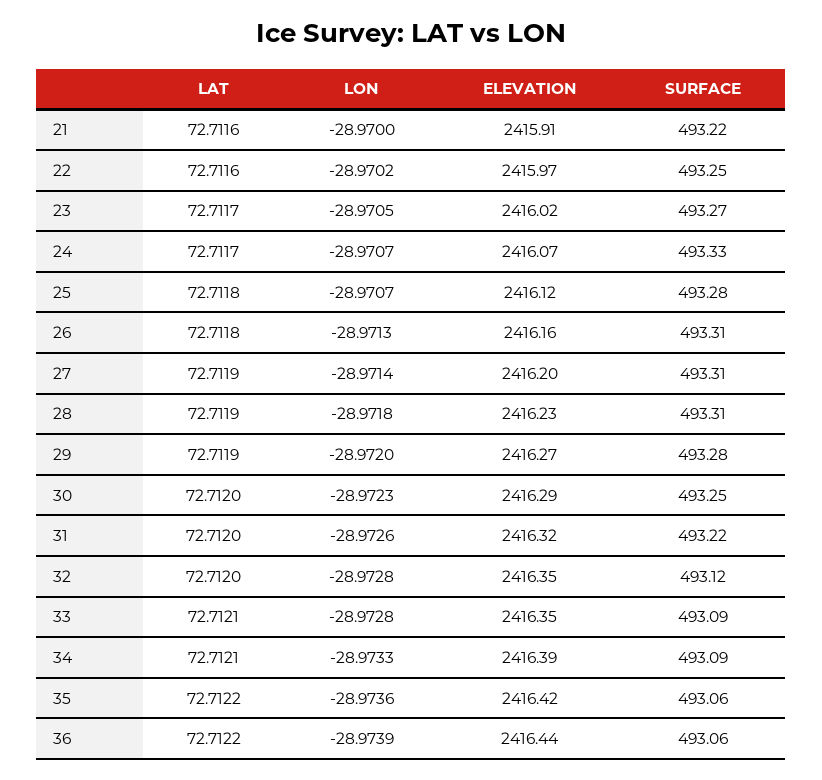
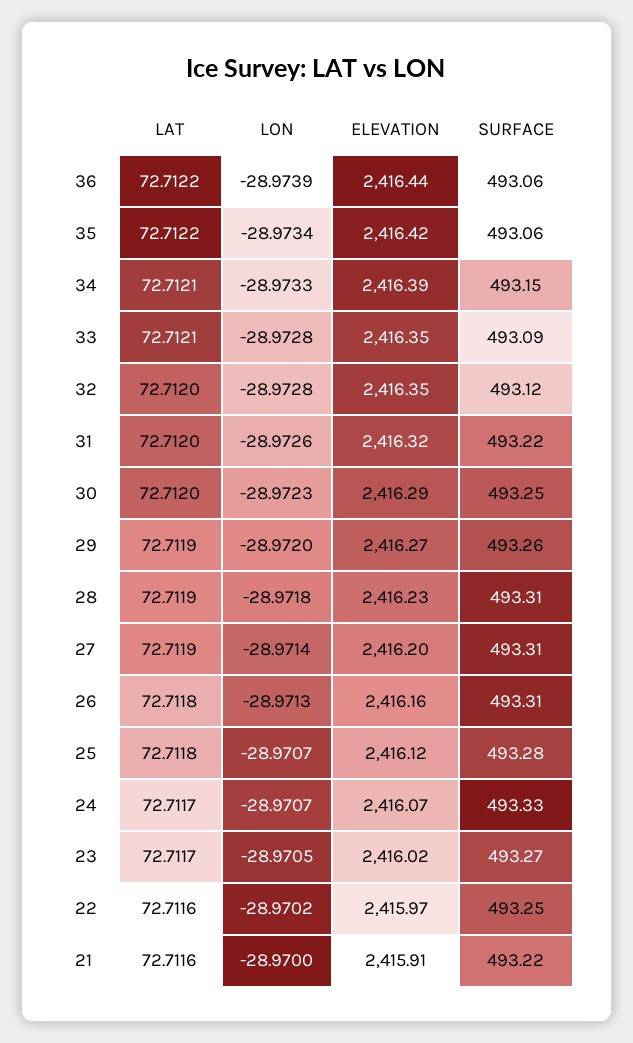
SURFACE, 29: 493.28 -> 493.26
SURFACE, 34: 493.09 -> 493.15
LON, 35: -28.9736 -> -28.9734

